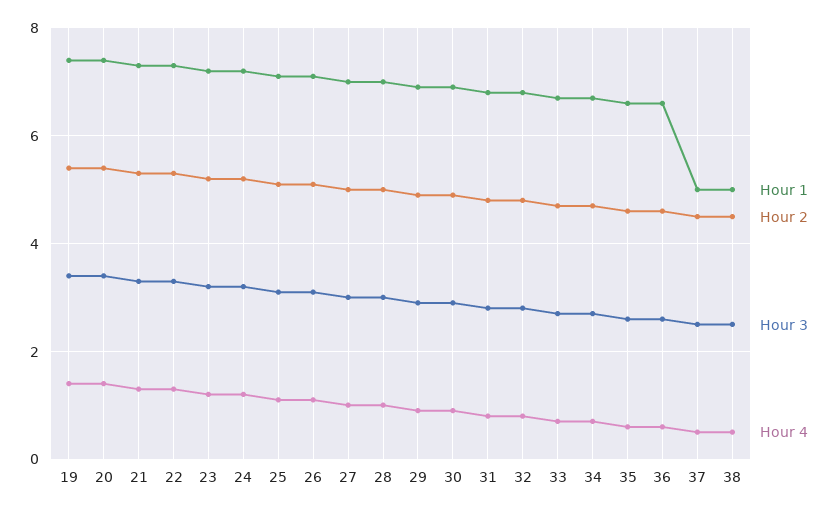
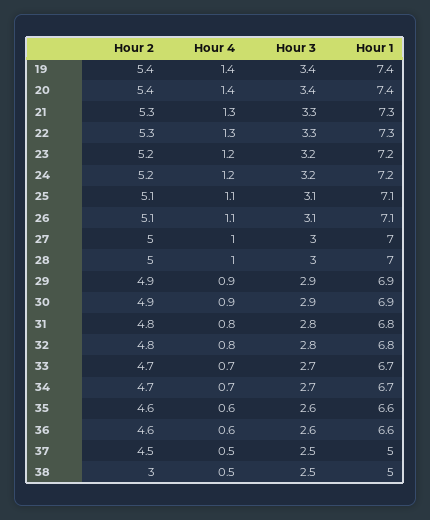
Hour 2, 38: 4.5 -> 3

